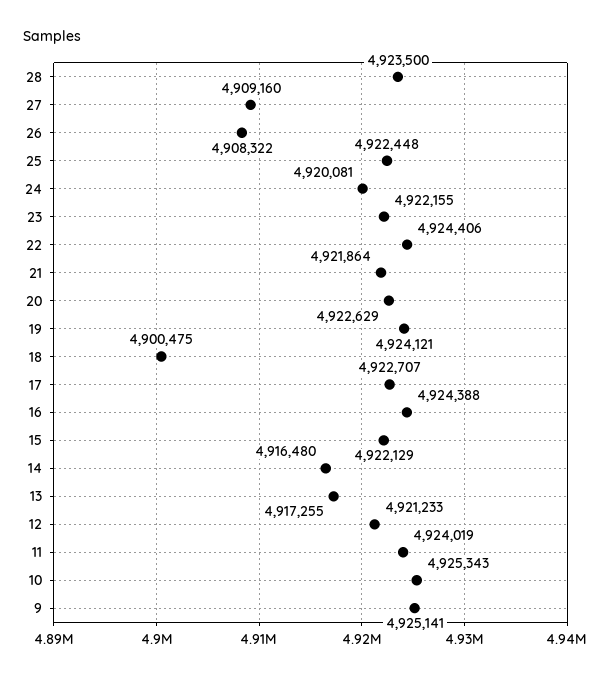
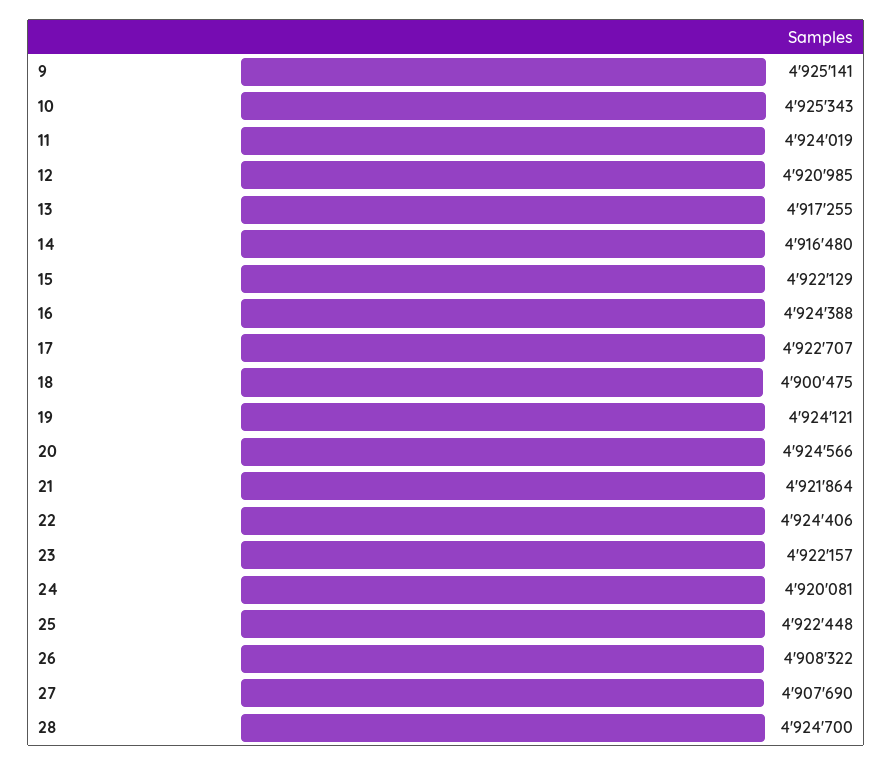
28: 4923500 -> 4924700
27: 4909160 -> 4907690
23: 4922155 -> 4922157
20: 4922629 -> 4924566
12: 4921233 -> 4920985

